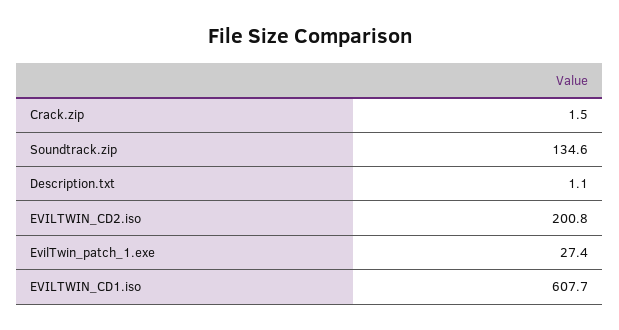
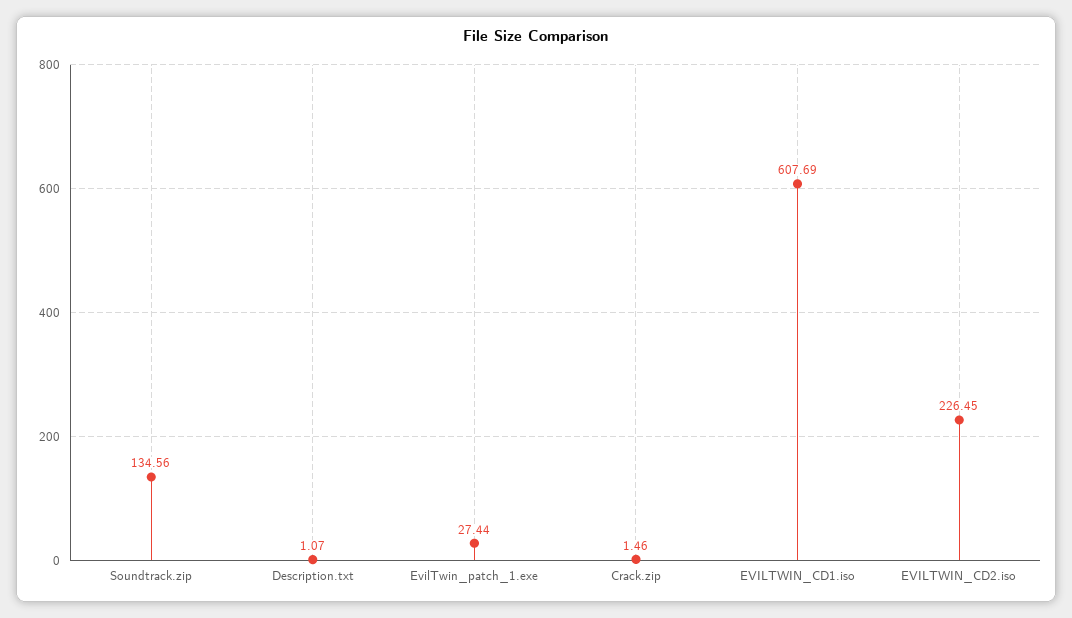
EVILTWIN_CD2.iso: 200.8 -> 226.45

